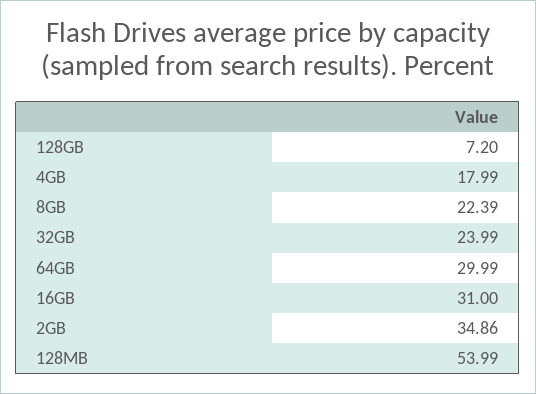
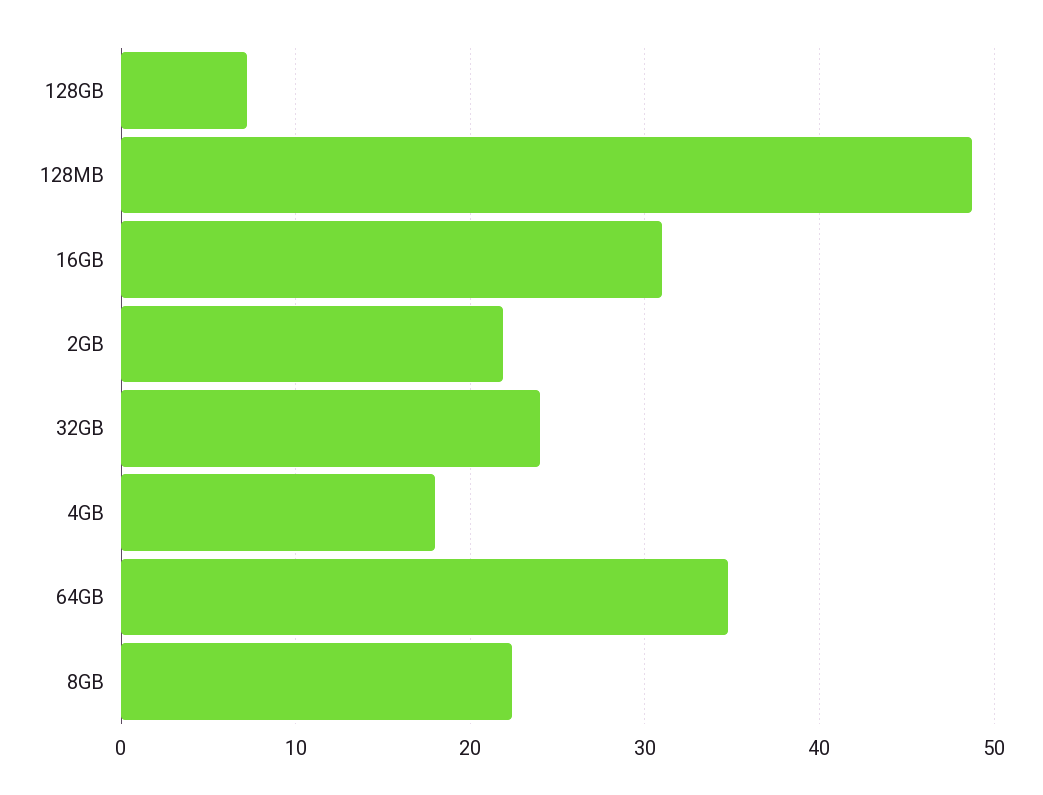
64GB: 29.99 -> 35
2GB: 34.86 -> 22
128MB: 53.99 -> 49

